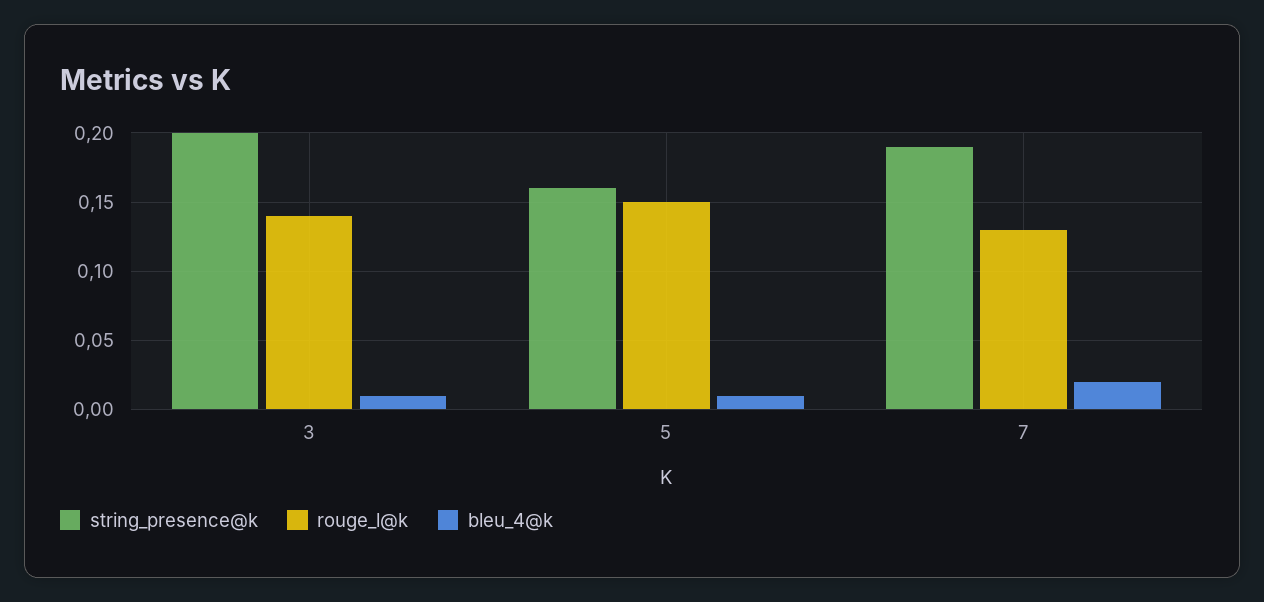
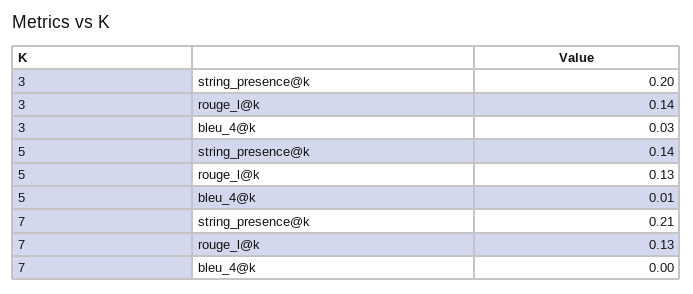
bleu_4@k, 3: 0.01 -> 0.03
string_presence@k, 5: 0.16 -> 0.14
rouge_l@k, 5: 0.15 -> 0.13
string_presence@k, 7: 0.19 -> 0.21
bleu_4@k, 7: 0.02 -> 0

